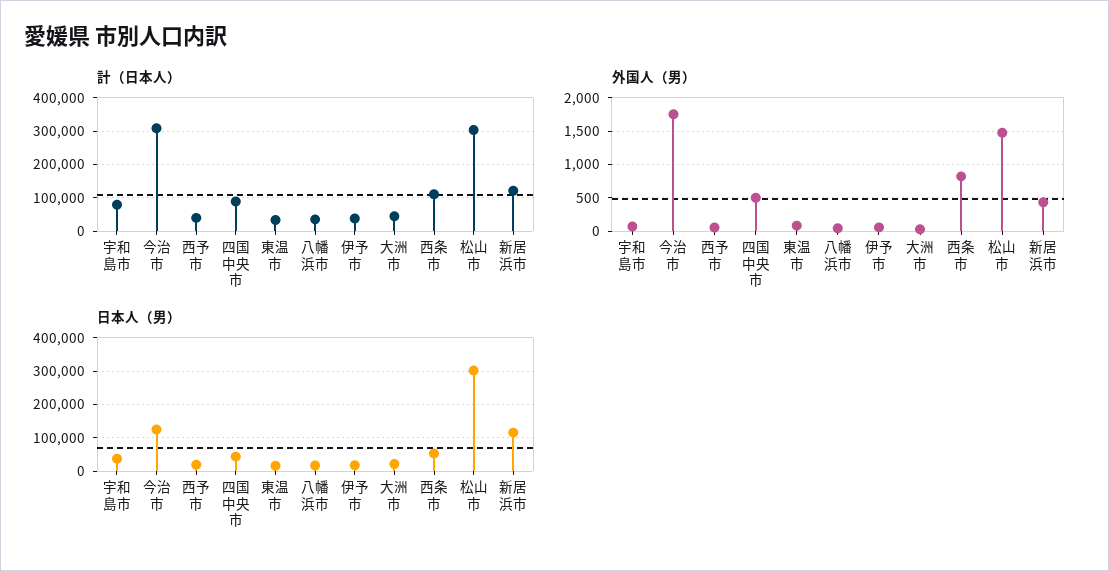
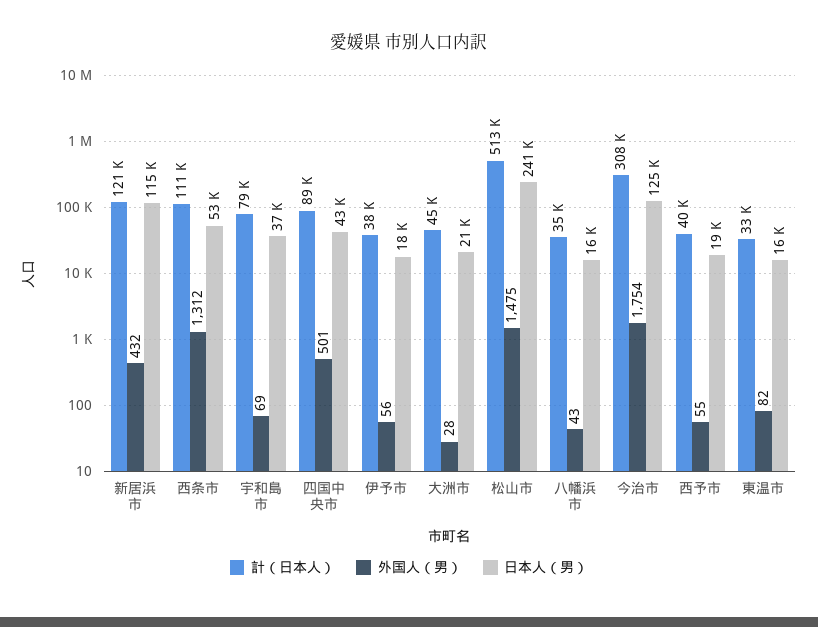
計（日本人）, 松山市: 300000 -> 513000
外国人（男）, 西条市: 800 -> 1312
日本人（男）, 松山市: 300000 -> 241000

